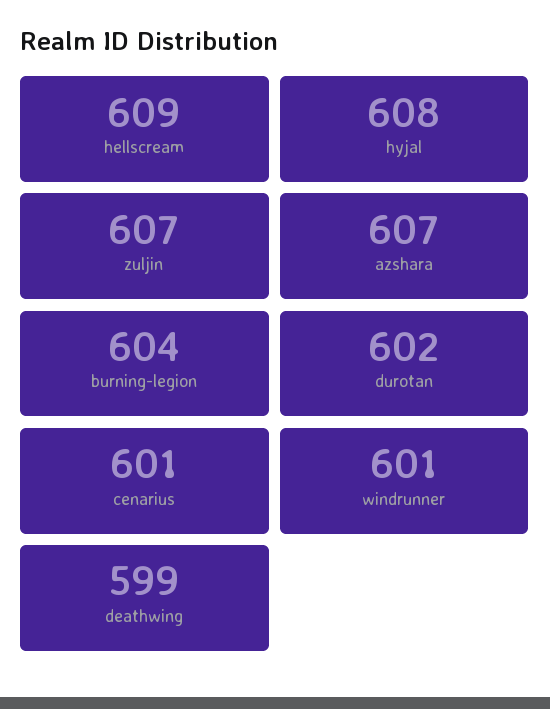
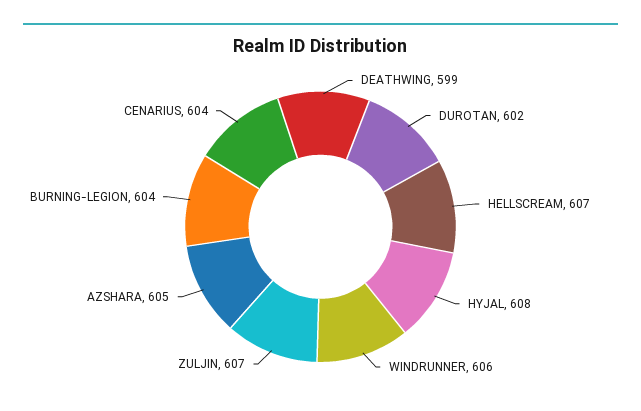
hellscream: 609 -> 607
azshara: 607 -> 605
cenarius: 601 -> 604
windrunner: 601 -> 606

